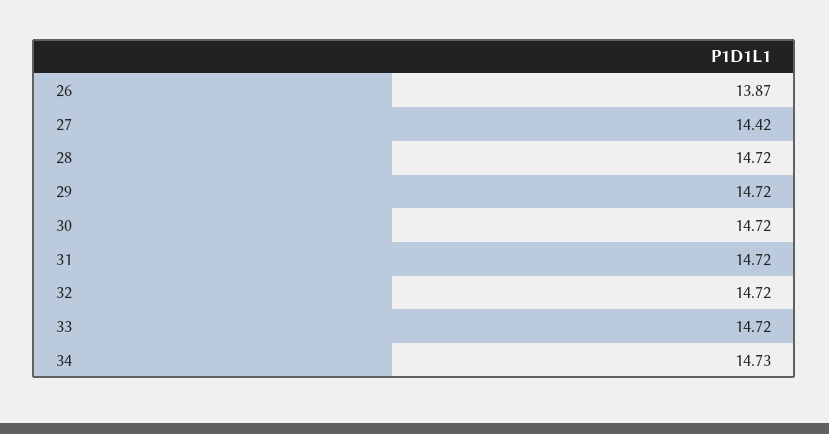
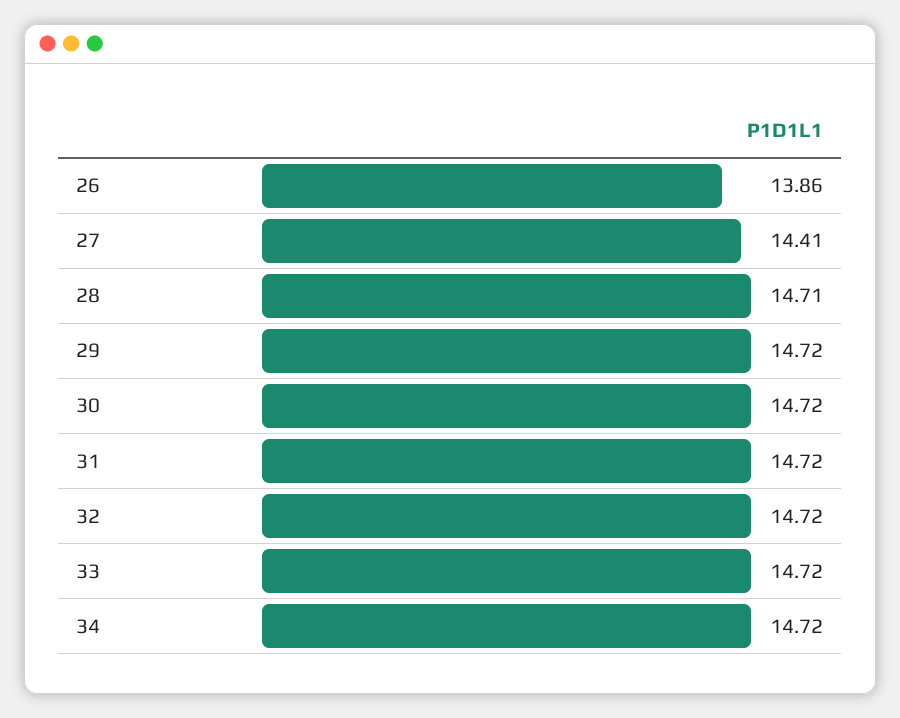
26: 13.87 -> 13.86
27: 14.42 -> 14.41
28: 14.72 -> 14.71
34: 14.73 -> 14.72

